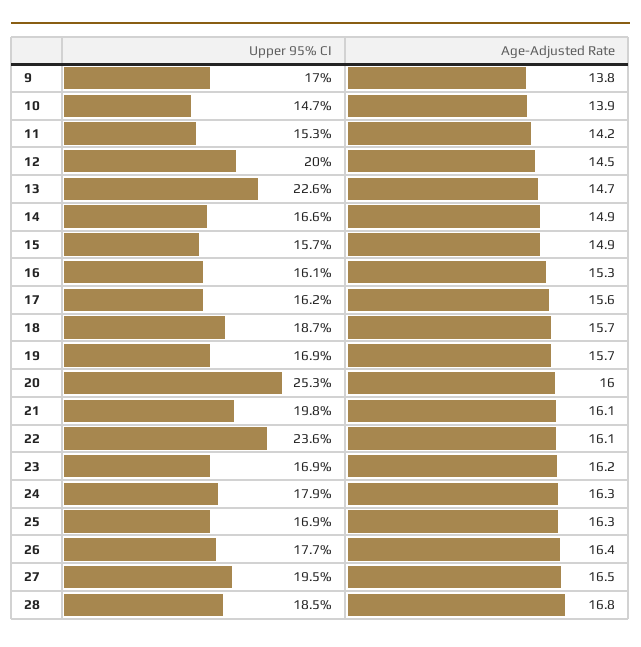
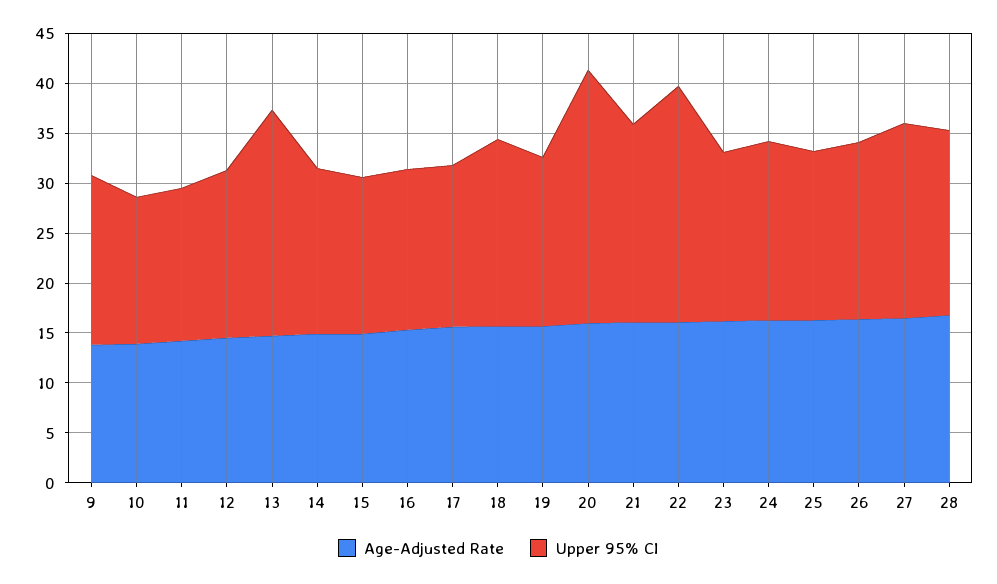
Upper 95% CI, 12: 20 -> 17

